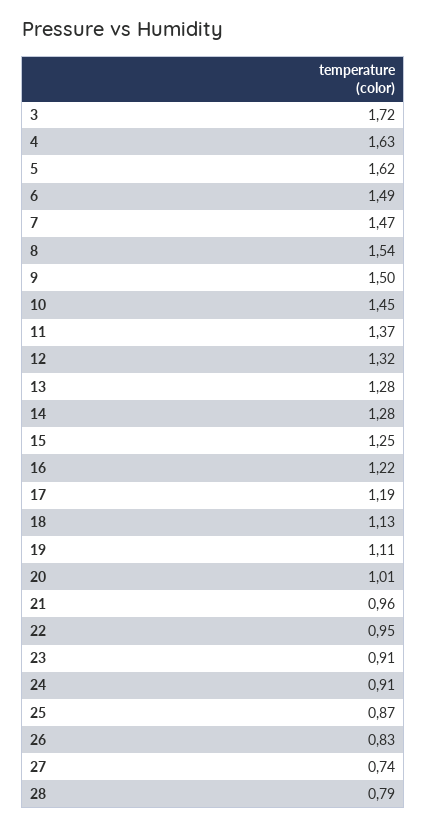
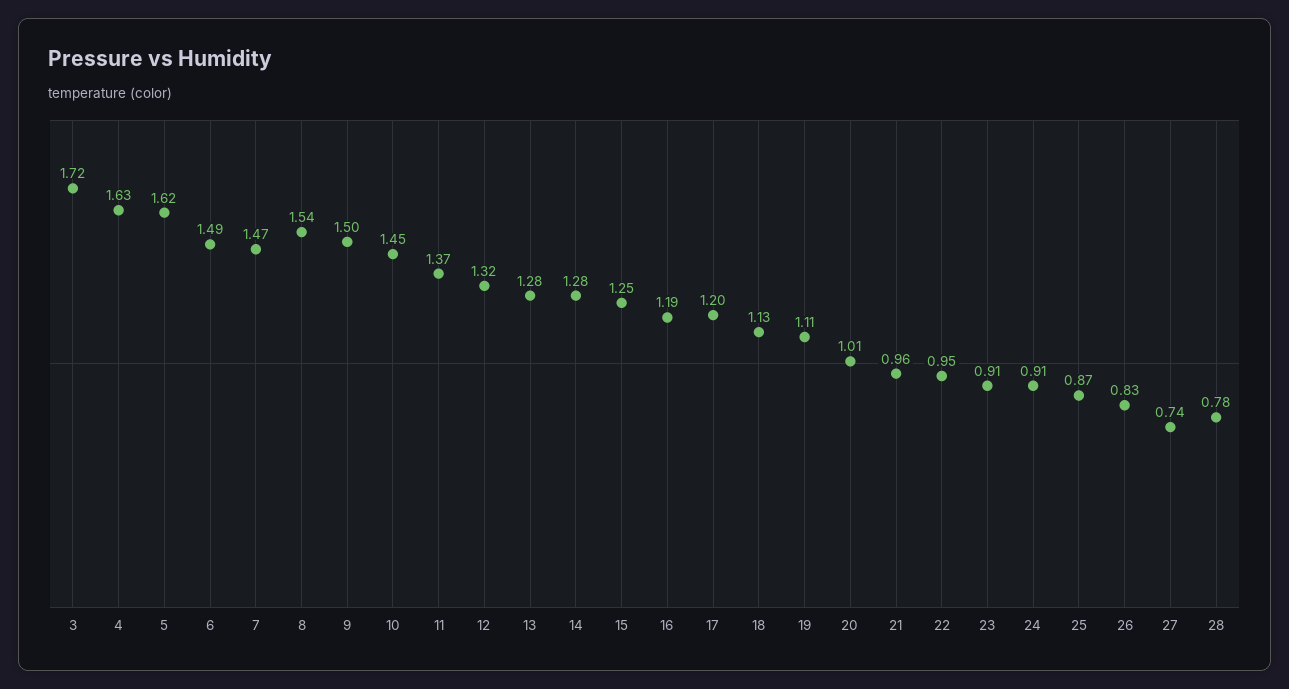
16: 1.22 -> 1.19
17: 1.19 -> 1.2
28: 0.79 -> 0.78

